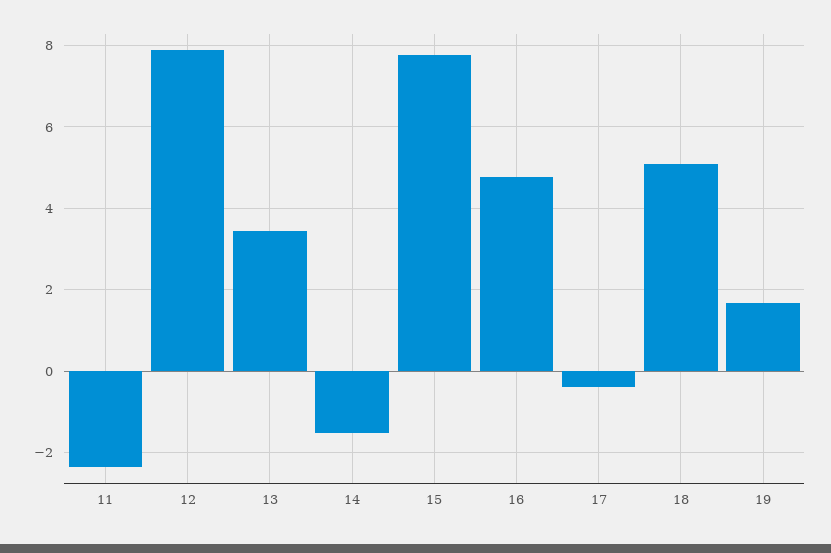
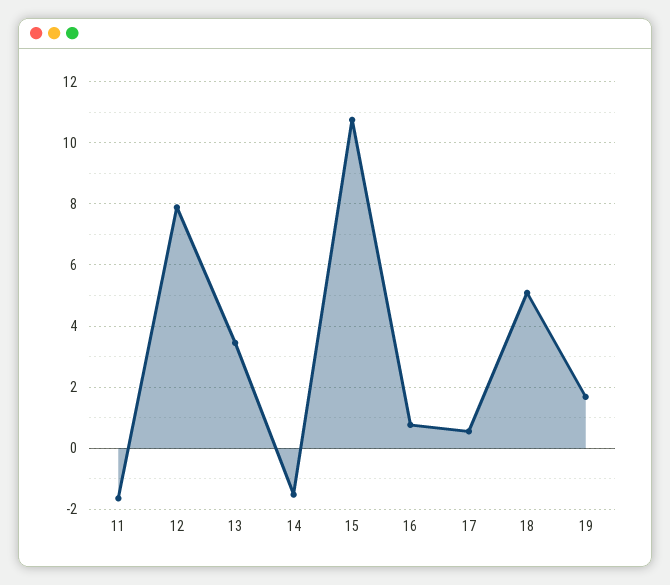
11: -2.4 -> -1.6
15: 7.8 -> 10.8
16: 4.8 -> 0.8
17: -0.4 -> 0.6

